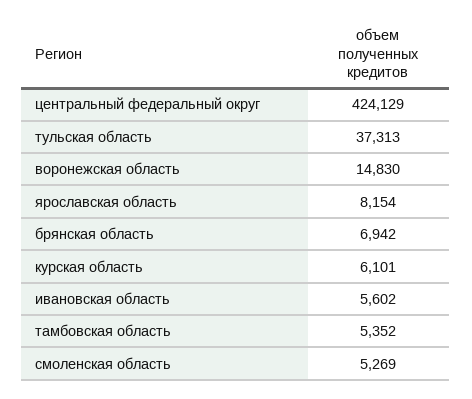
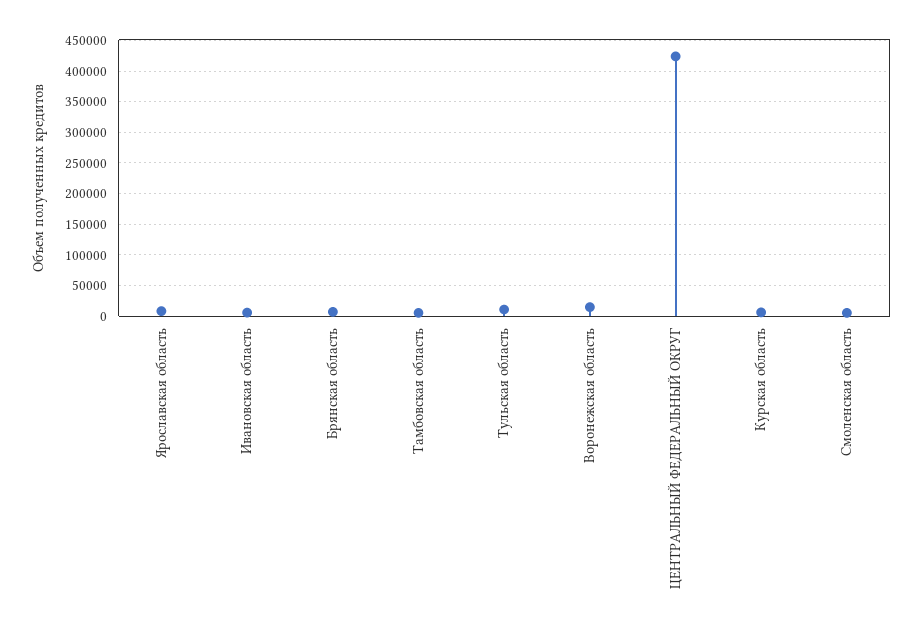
тульская область: 37313 -> 10000

